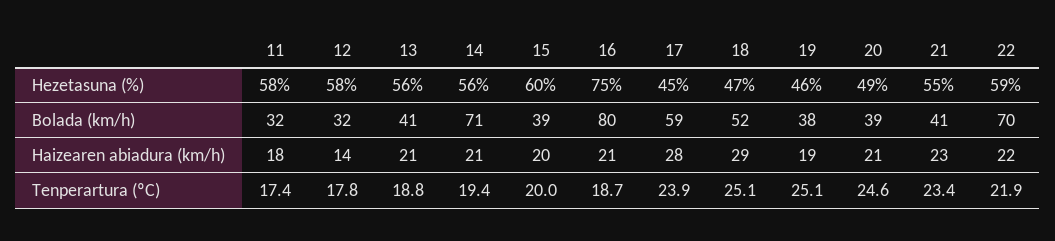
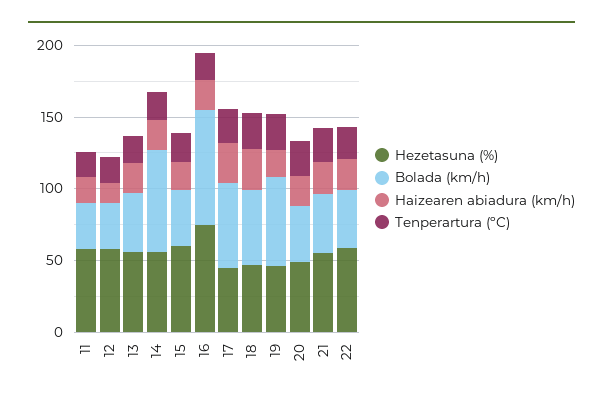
Bolada (km/h), 19: 38 -> 60
Bolada (km/h), 22: 70 -> 40

